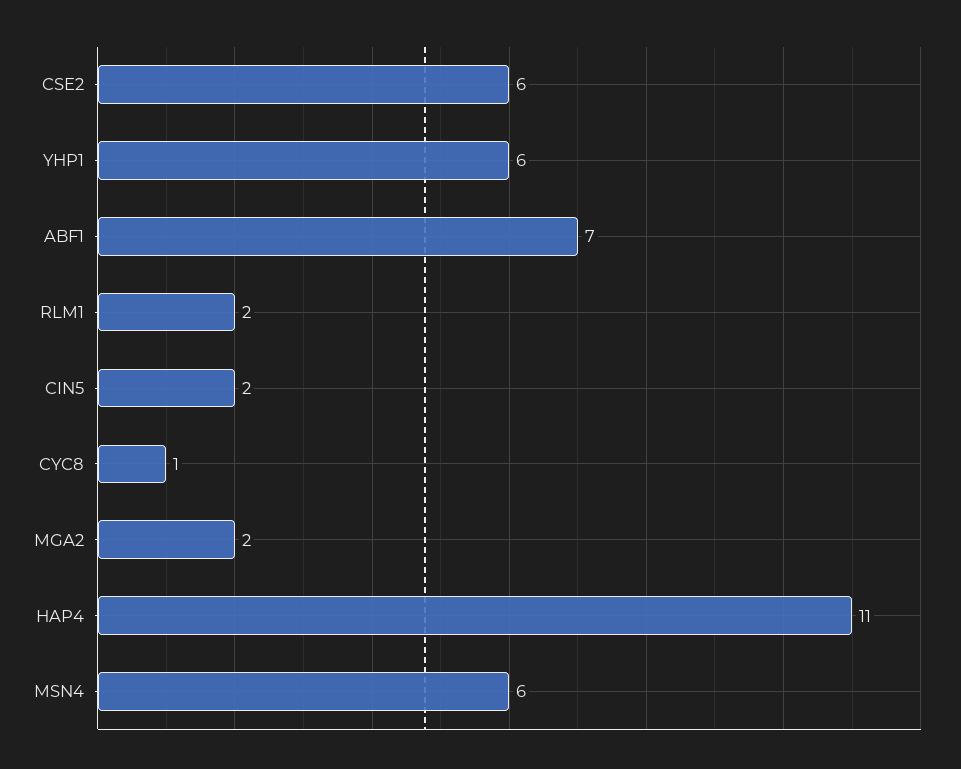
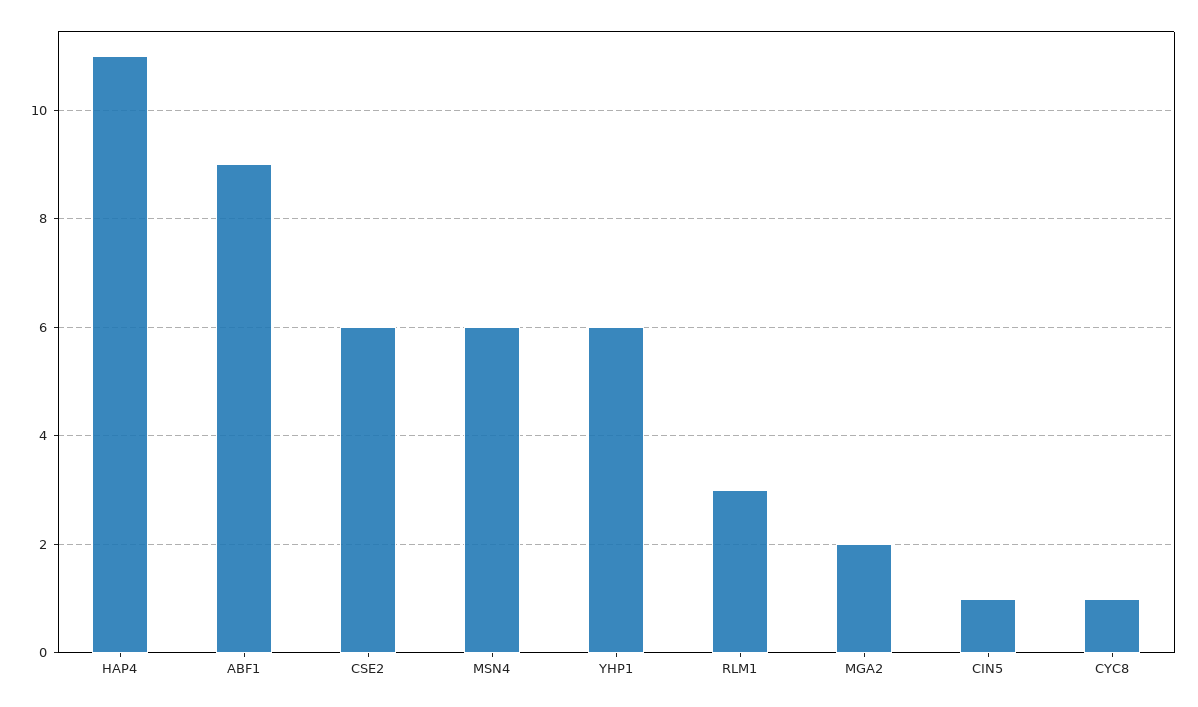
ABF1: 7 -> 9
RLM1: 2 -> 3
CIN5: 2 -> 1

